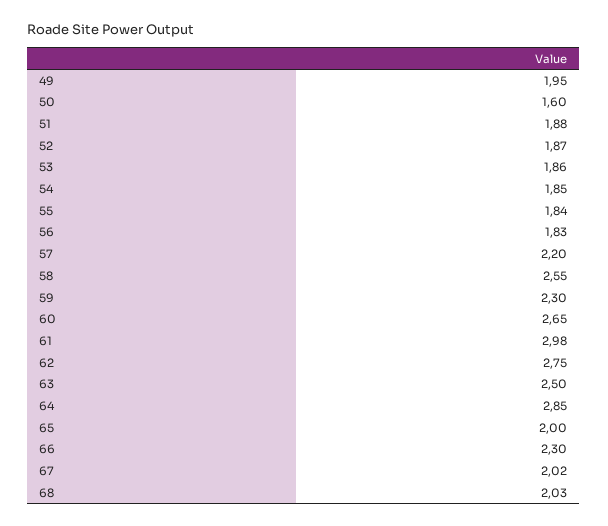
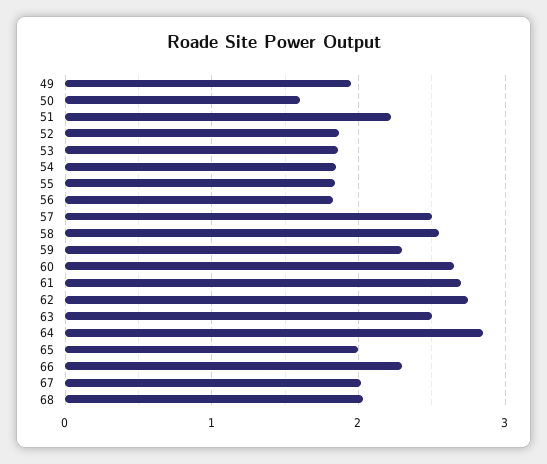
51: 1.88 -> 2.2
57: 2.2 -> 2.5
61: 2.98 -> 2.7

